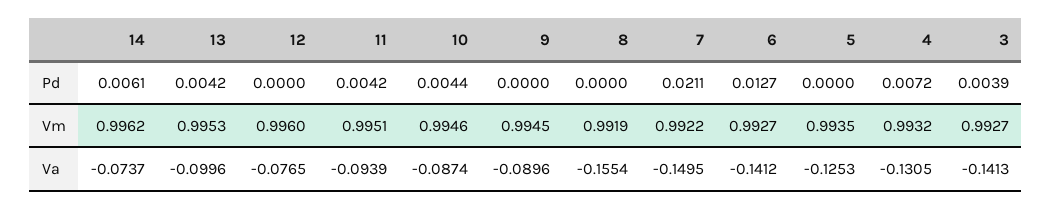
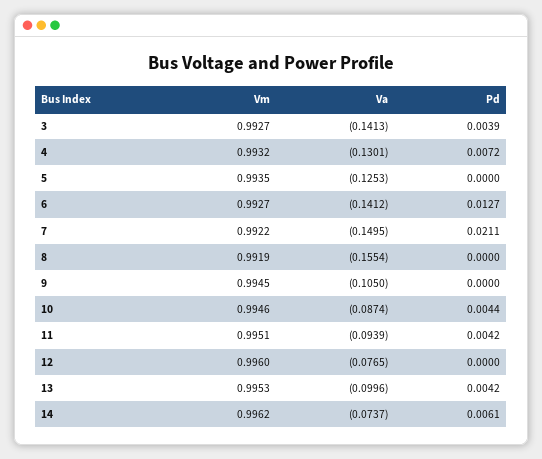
9, Va: -0.0896 -> -0.105
4, Va: -0.1305 -> -0.1301

